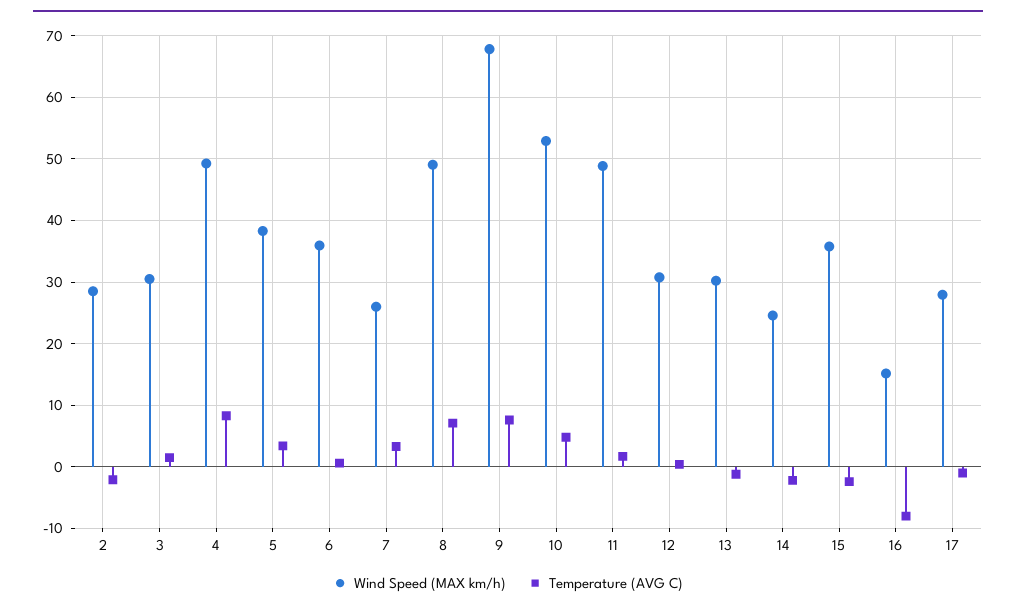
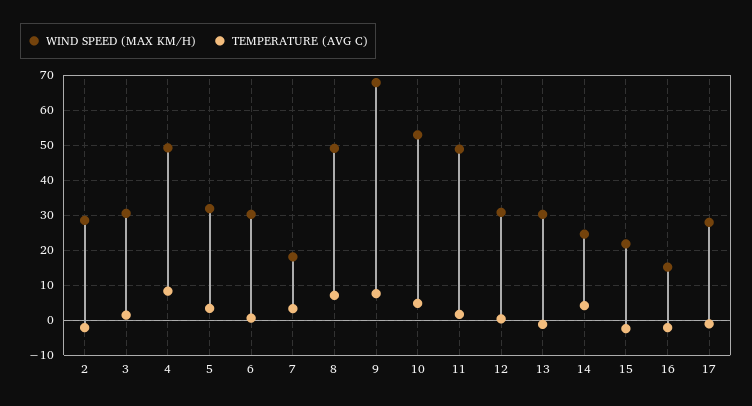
Wind Speed (MAX km/h), 5: 38 -> 32
Wind Speed (MAX km/h), 6: 36 -> 30
Wind Speed (MAX km/h), 7: 26 -> 18
Temperature (AVG C), 14: -2 -> 4
Wind Speed (MAX km/h), 15: 36 -> 22
Temperature (AVG C), 16: -8 -> -2

